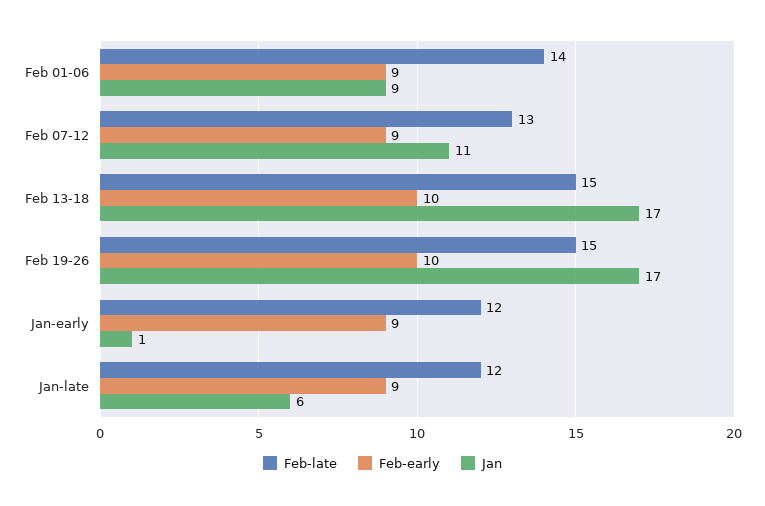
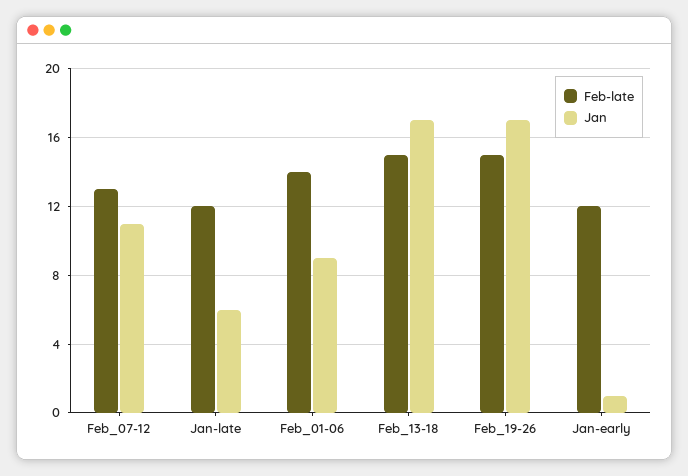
Feb-early, Feb 01-06: 9 -> none
Feb-early, Feb 07-12: 9 -> none
Feb-early, Feb 13-18: 10 -> none
Feb-early, Feb 19-26: 10 -> none
Feb-early, Jan-early: 9 -> none
Feb-early, Jan-late: 9 -> none

